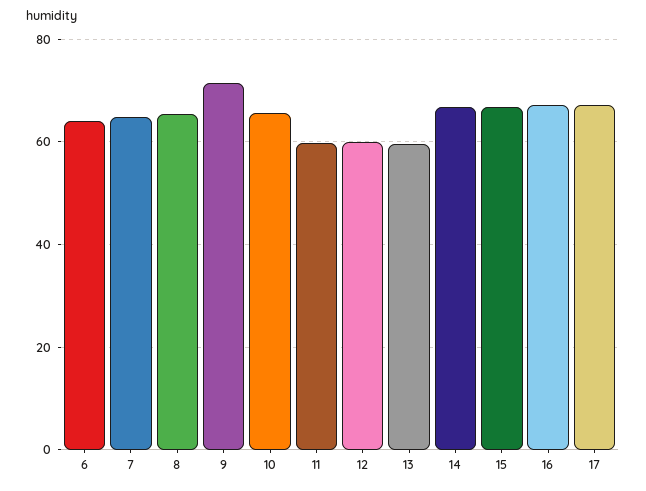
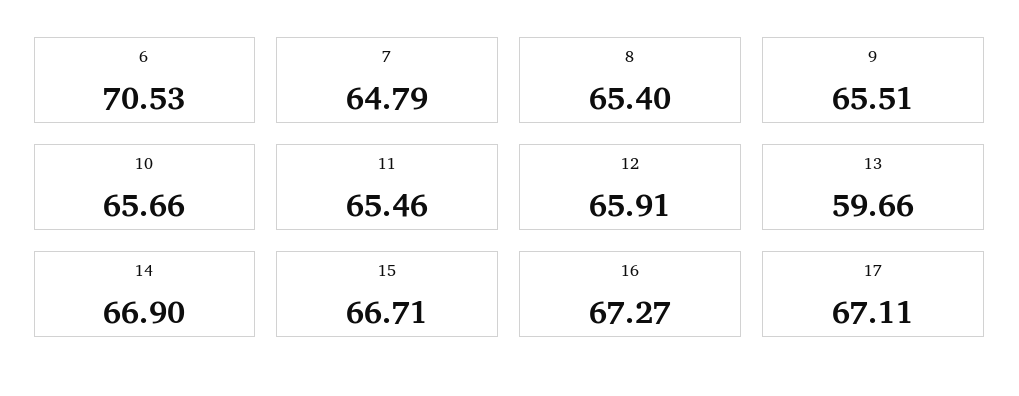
6: 64 -> 70.53
9: 72 -> 65.51
11: 60 -> 65.46
12: 60 -> 65.91

